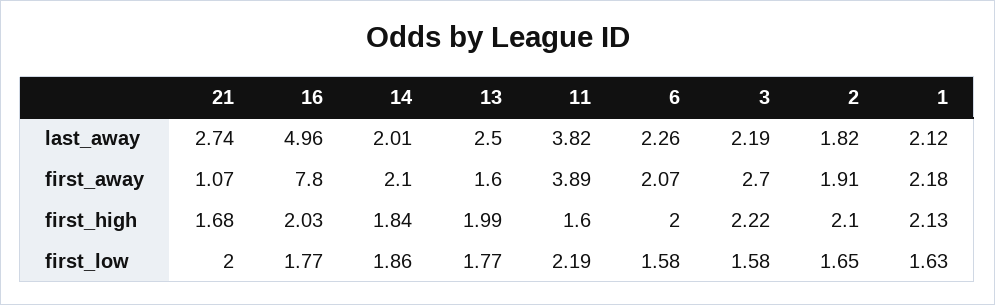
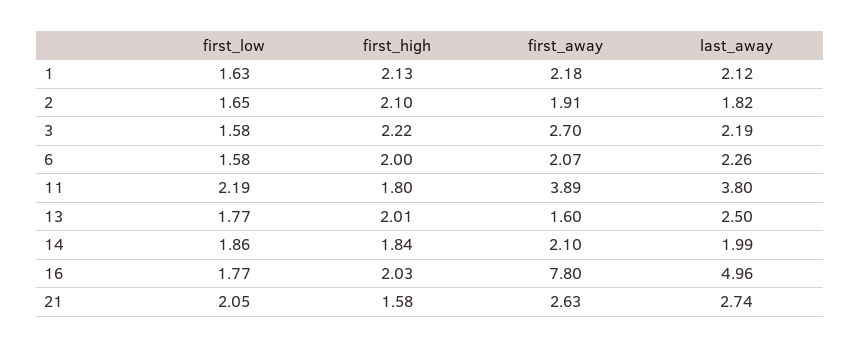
14, last_away: 2.01 -> 1.99
11, last_away: 3.82 -> 3.8
21, first_away: 1.07 -> 2.63
21, first_high: 1.68 -> 1.58
13, first_high: 1.99 -> 2.01
11, first_high: 1.6 -> 1.8
21, first_low: 2 -> 2.05

